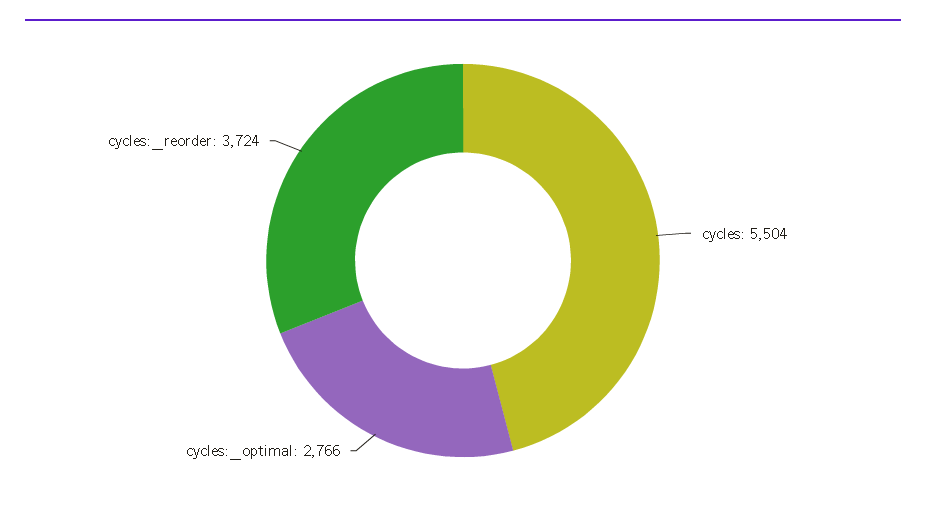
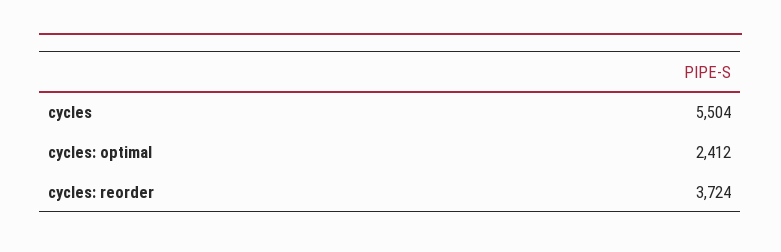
cycles:_optimal: 2766 -> 2412

